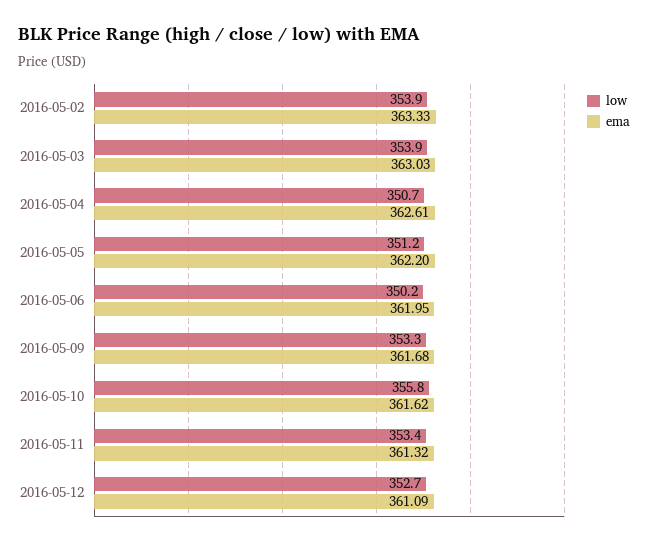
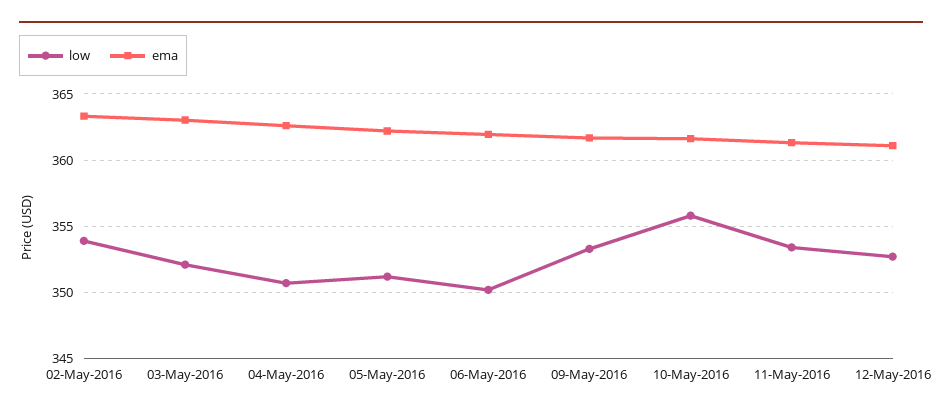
low, 2016-05-03: 353.9 -> 352

